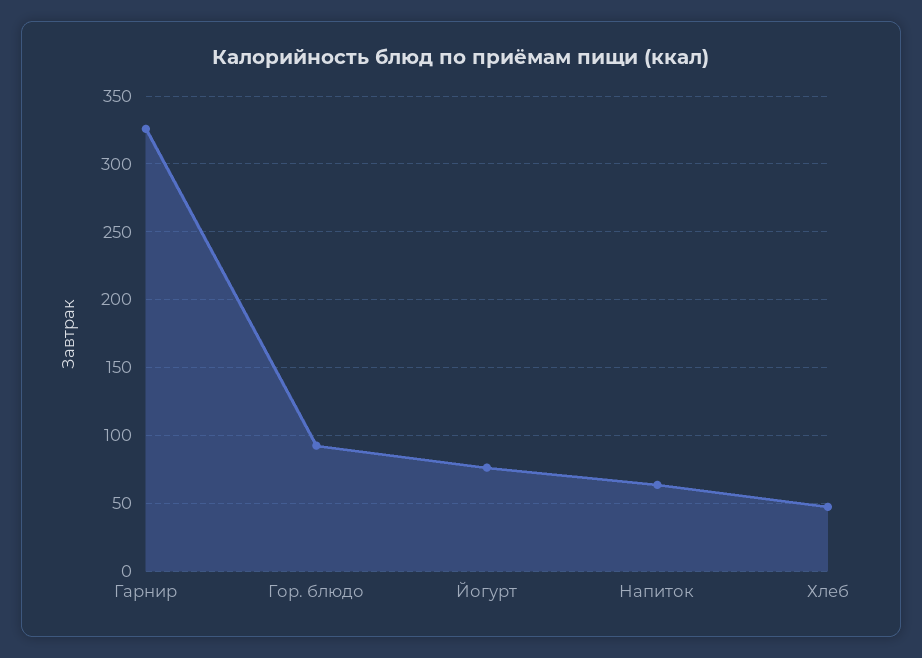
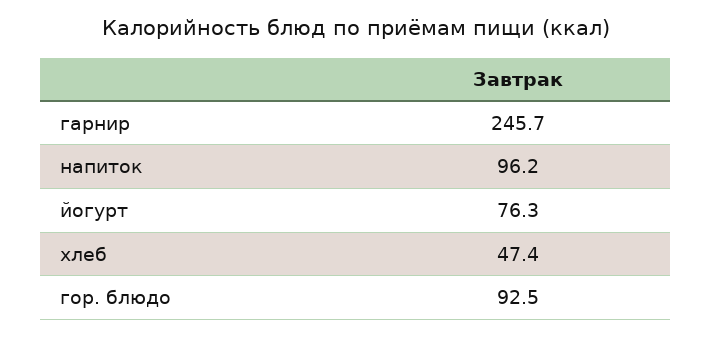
Гарнир: 325 -> 245.7
Напиток: 65 -> 96.2

